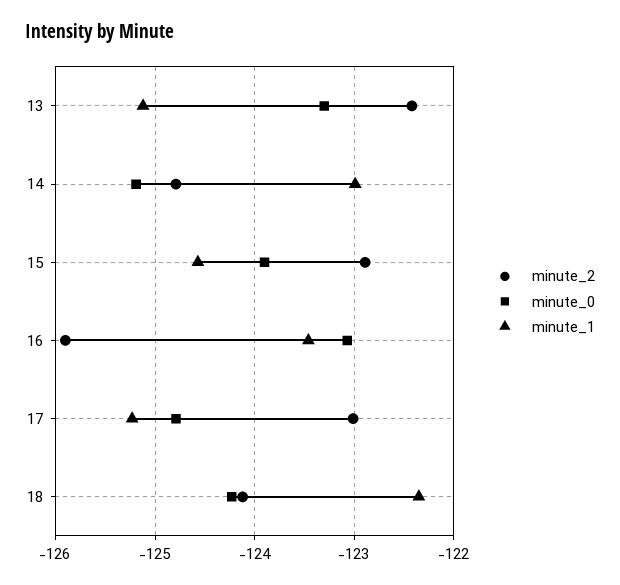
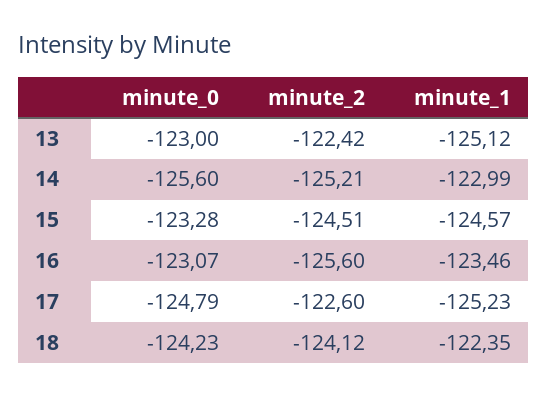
minute_0, 13: -123.3 -> -123
minute_2, 14: -124.8 -> -125.21
minute_0, 14: -125.2 -> -125.6
minute_2, 15: -122.9 -> -124.51
minute_0, 15: -123.9 -> -123.28
minute_2, 16: -125.9 -> -125.6
minute_2, 17: -123 -> -122.6

